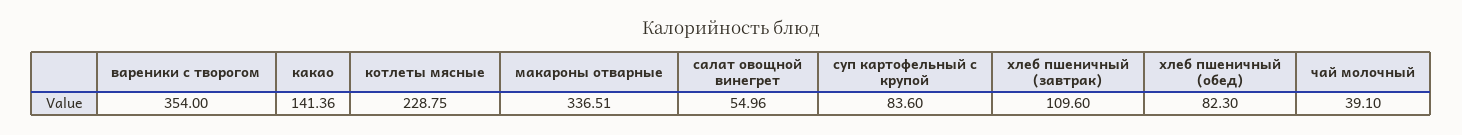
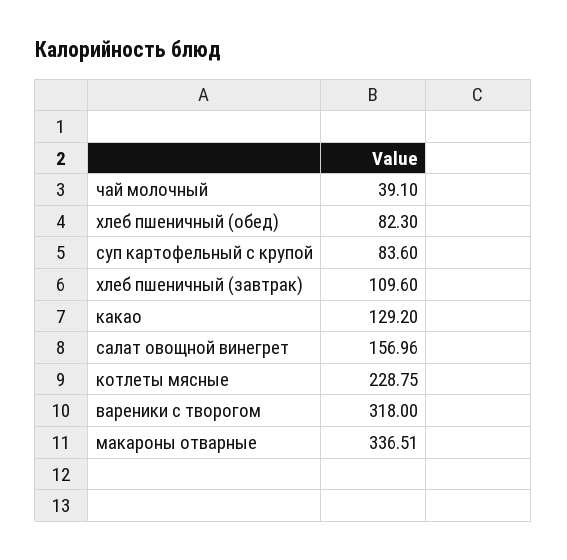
вареники с творогом: 354 -> 318
какао: 141.36 -> 129.2
салат овощной винегрет: 54.96 -> 156.96

